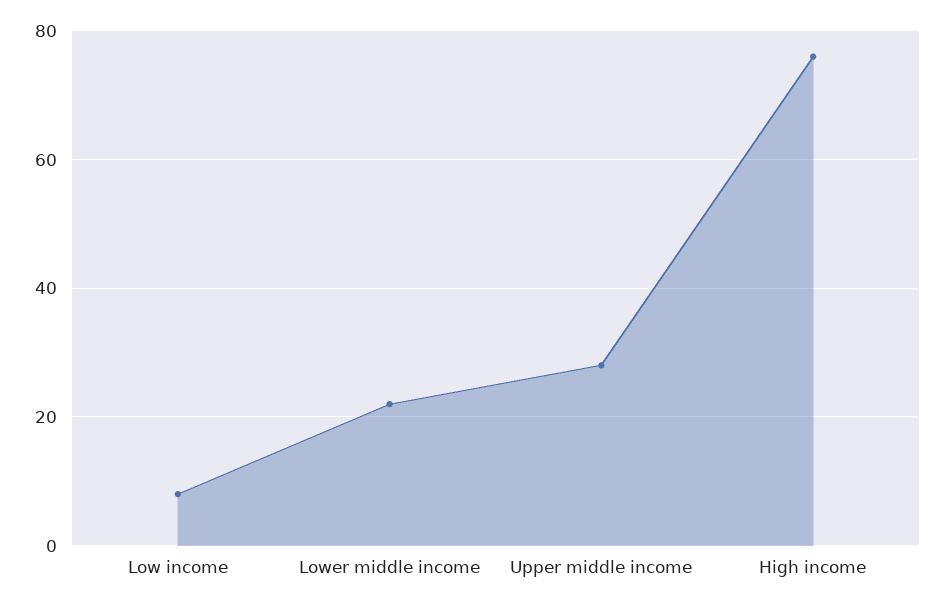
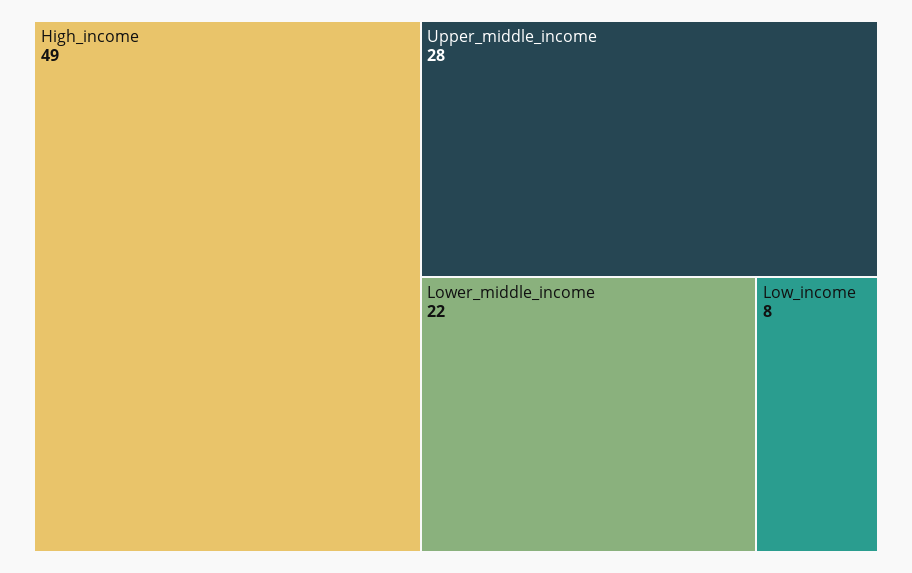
High income: 75 -> 49

